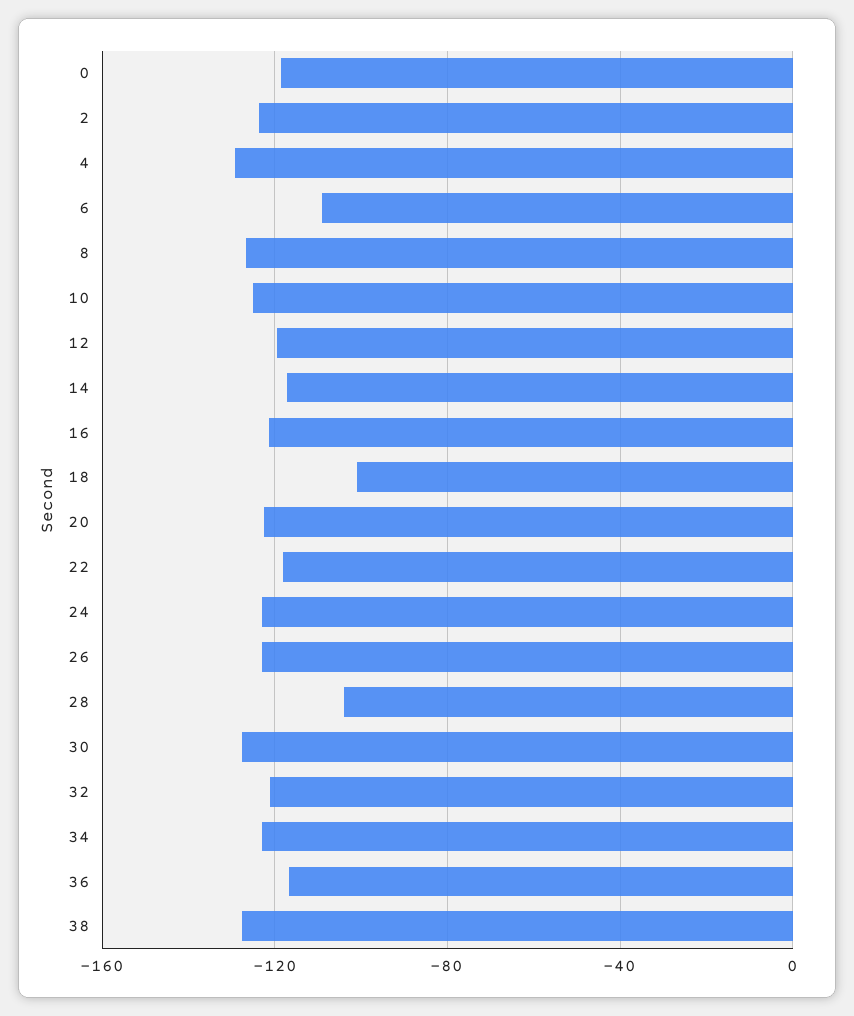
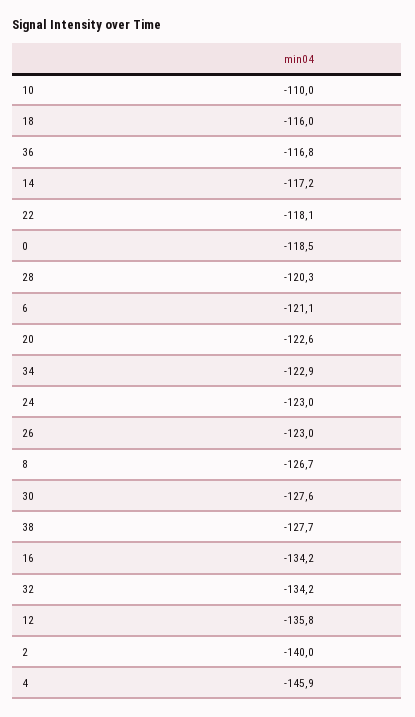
2: -125 -> -140
4: -130 -> -145.9
6: -110 -> -121.1
10: -125 -> -110
12: -120 -> -135.8
16: -120 -> -134.2
18: -100 -> -116
28: -105 -> -120.3
32: -120 -> -134.2

